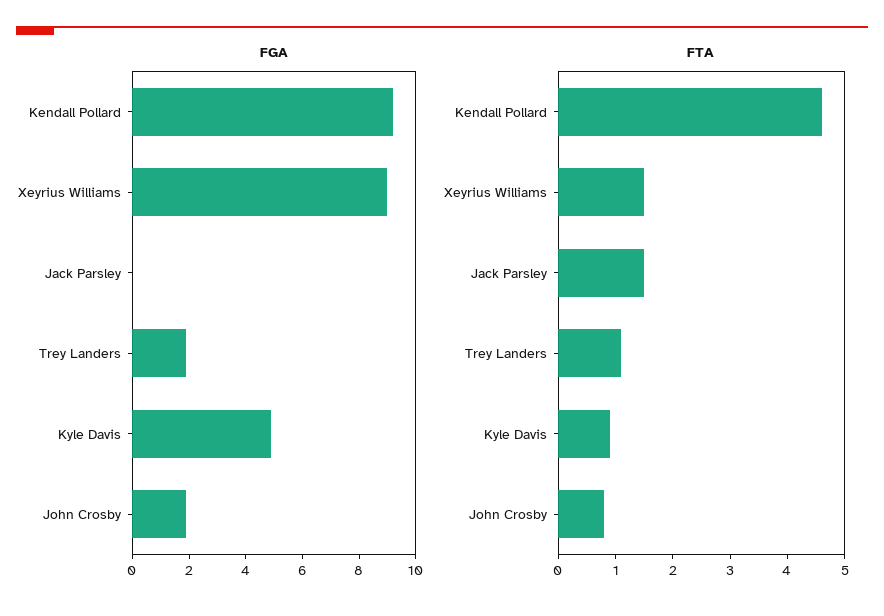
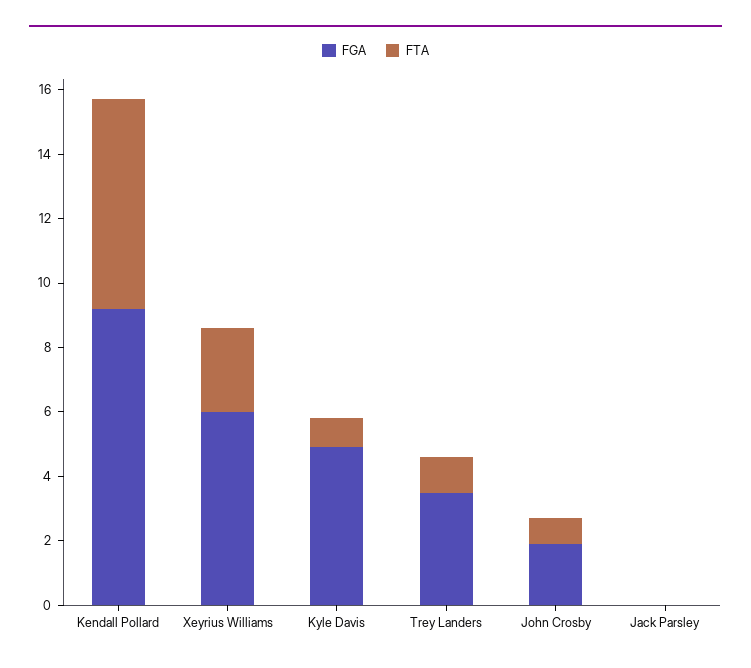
FGA, Xeyrius Williams: 9 -> 6
FGA, Trey Landers: 2 -> 3.5
FTA, Kendall Pollard: 4.5 -> 6.5
FTA, Xeyrius Williams: 1.5 -> 2.5
FTA, Jack Parsley: 1.5 -> 0

